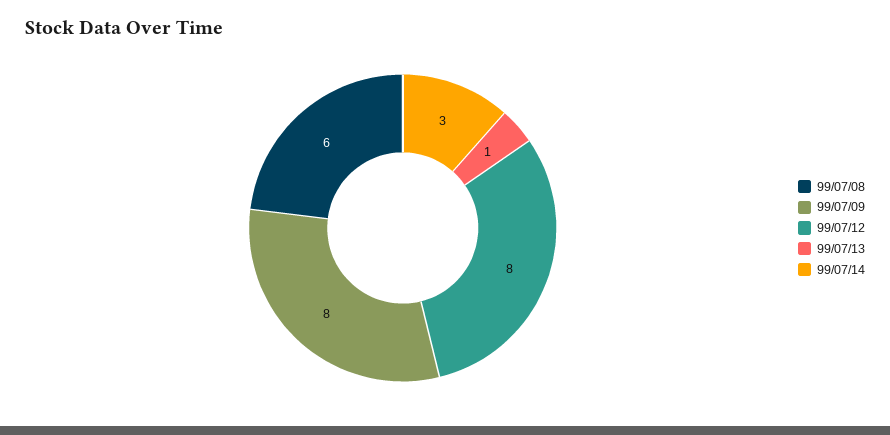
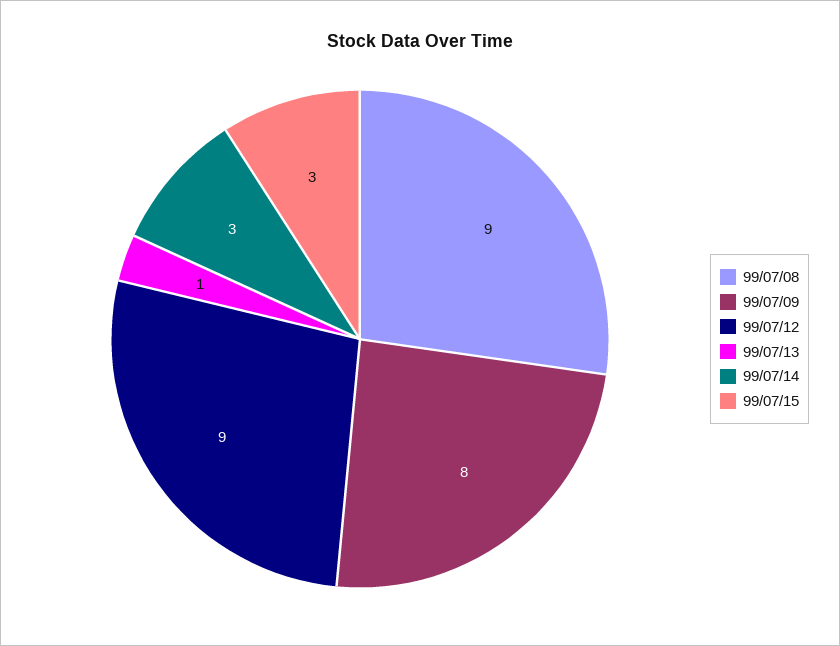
99/07/08: 6 -> 9
99/07/12: 8 -> 9
99/07/15: none -> 3

